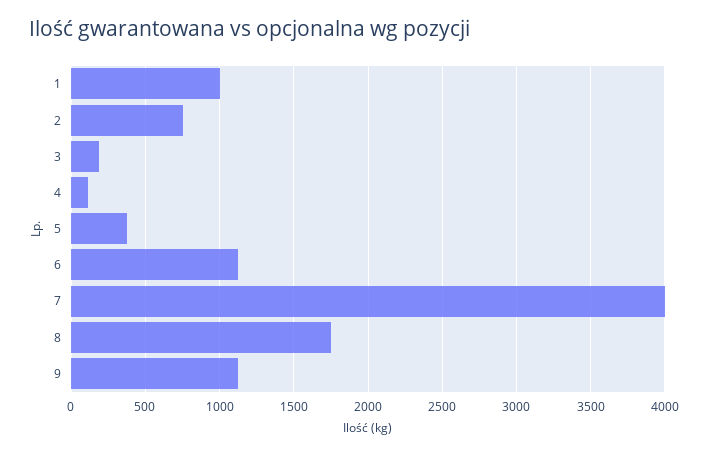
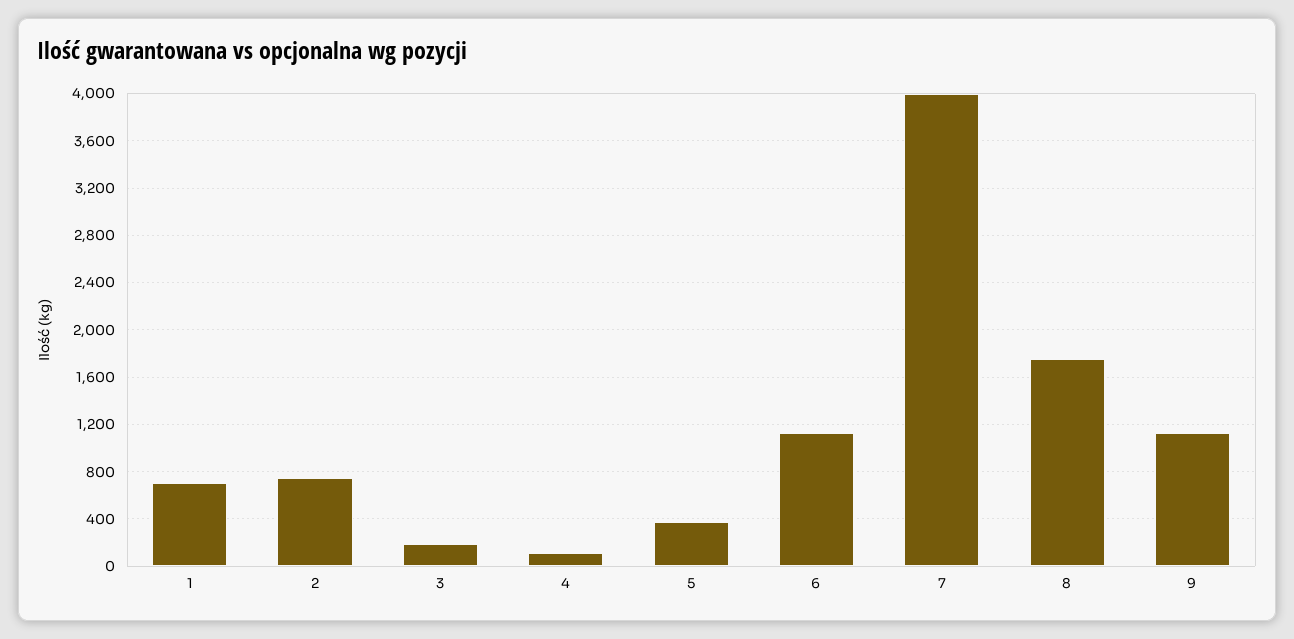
1: 1000 -> 700

